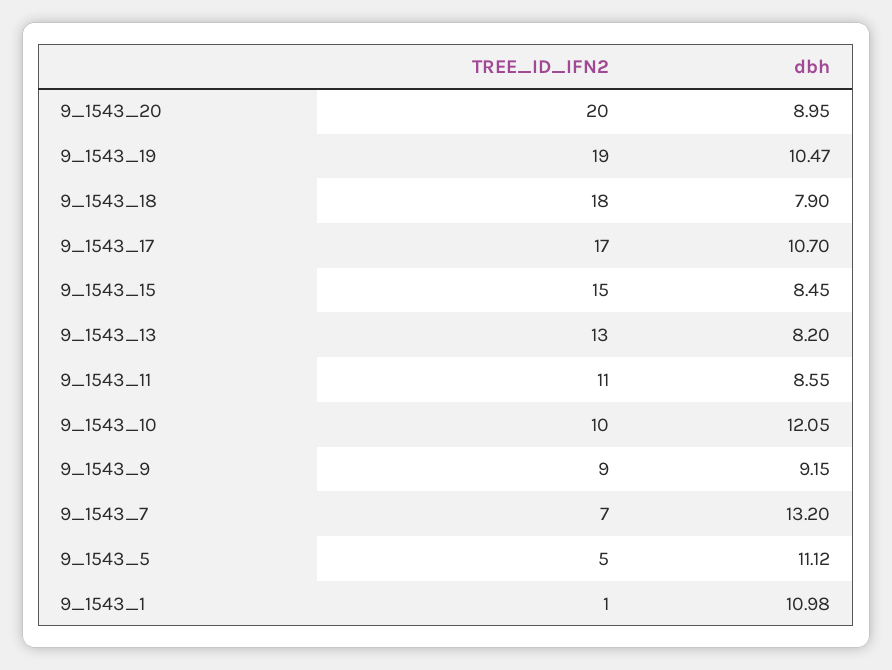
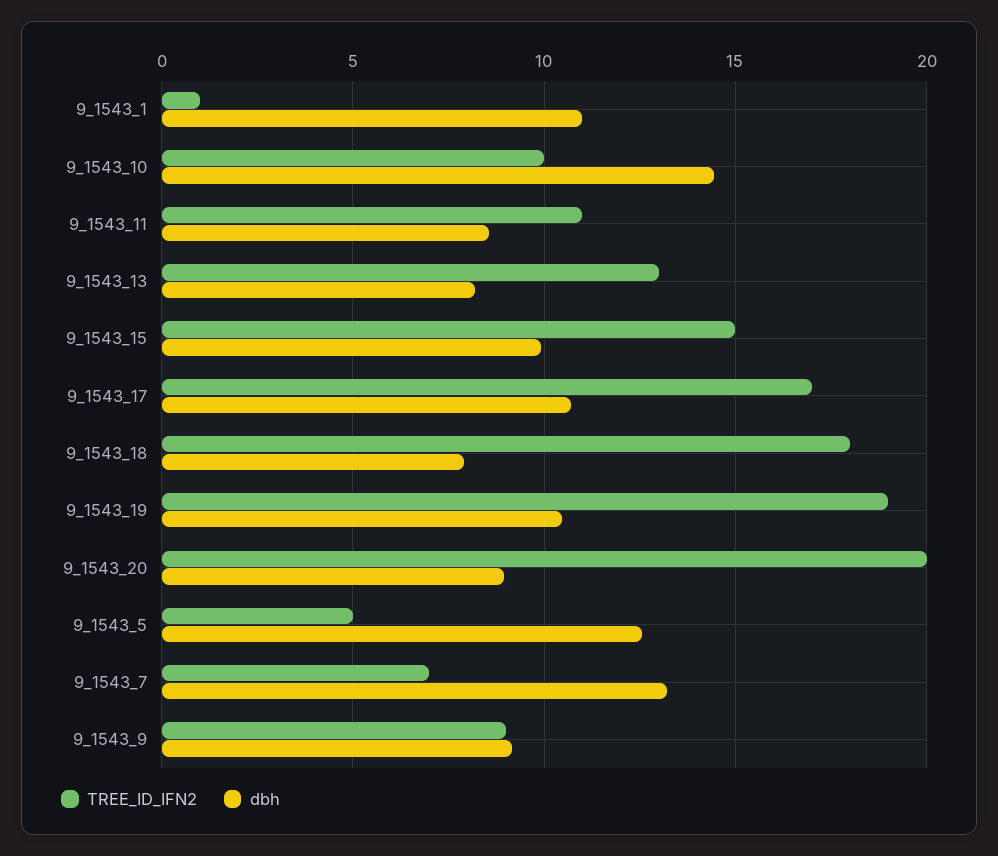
dbh, 9_1543_15: 8.45 -> 10
dbh, 9_1543_10: 12.05 -> 14.5
dbh, 9_1543_5: 11.12 -> 12.5

